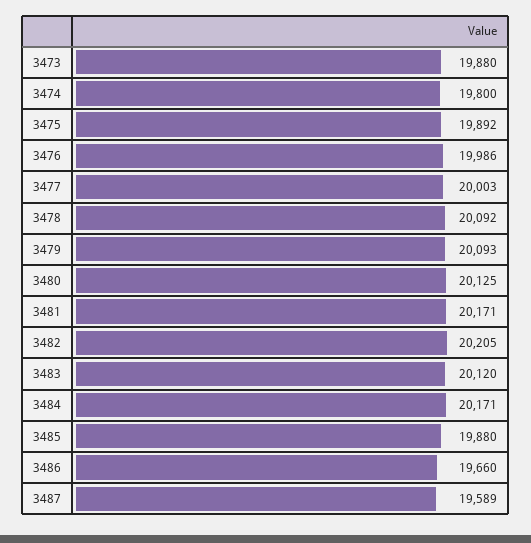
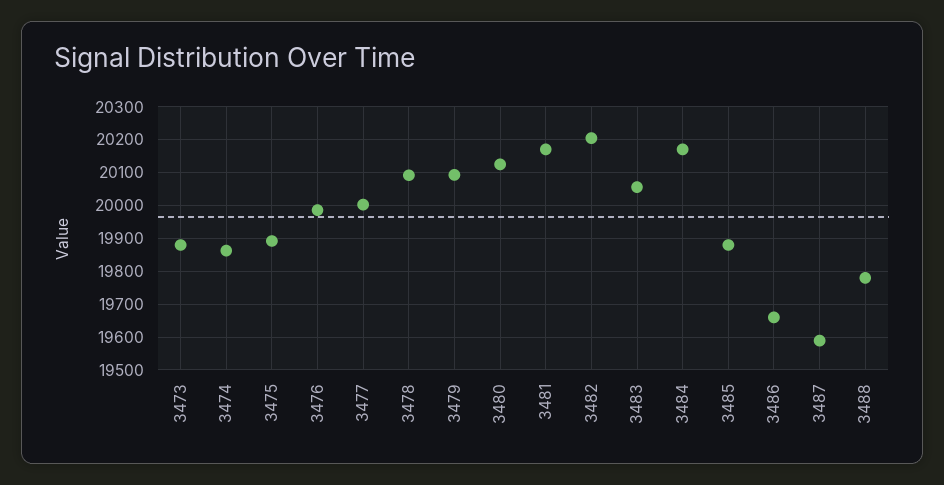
3474: 19800 -> 19860
3483: 20120 -> 20060
3488: none -> 19780

